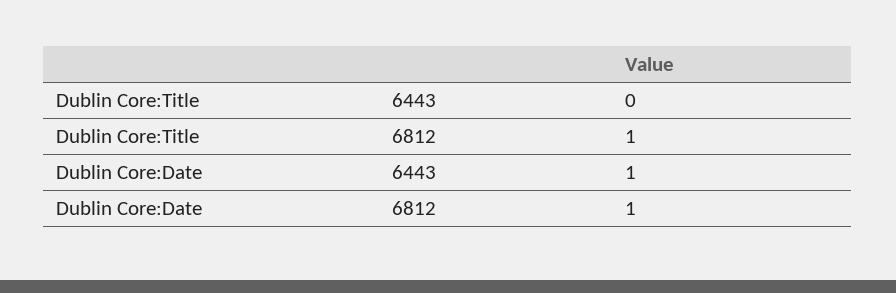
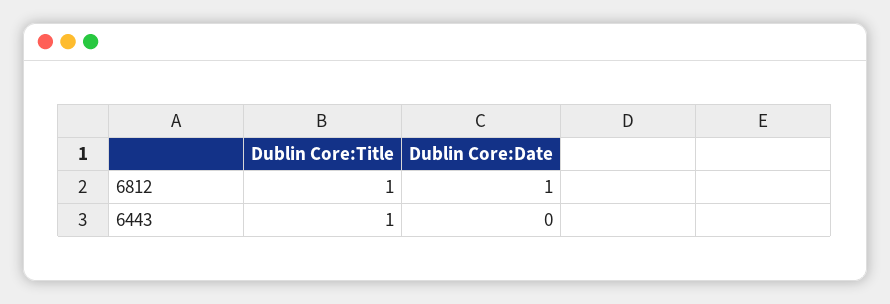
Dublin Core:Title, 6443: 0 -> 1
Dublin Core:Date, 6443: 1 -> 0

